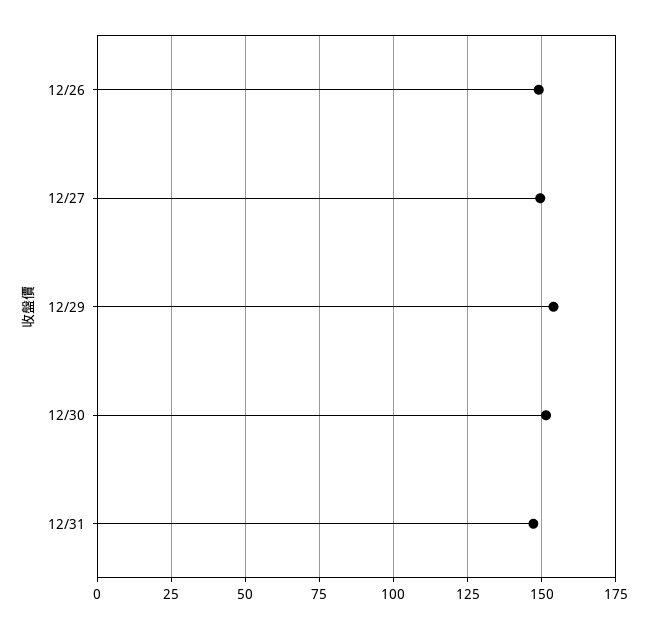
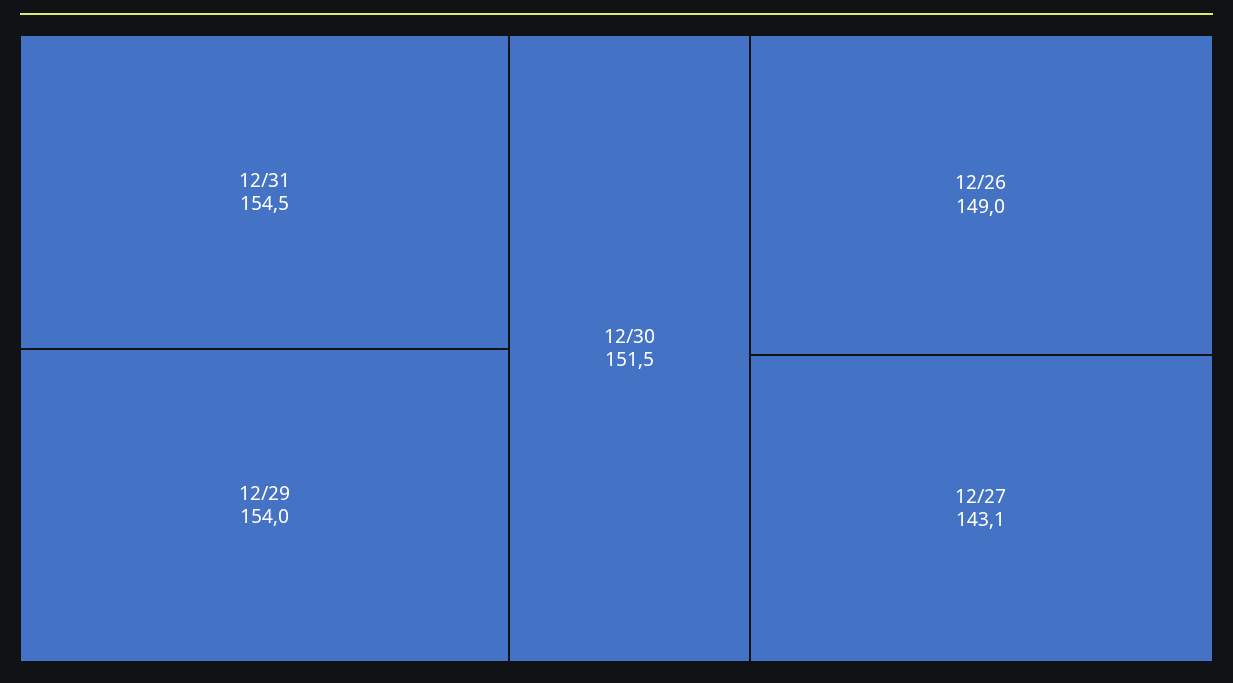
12/27: 150 -> 143.1
12/31: 147.5 -> 154.5

